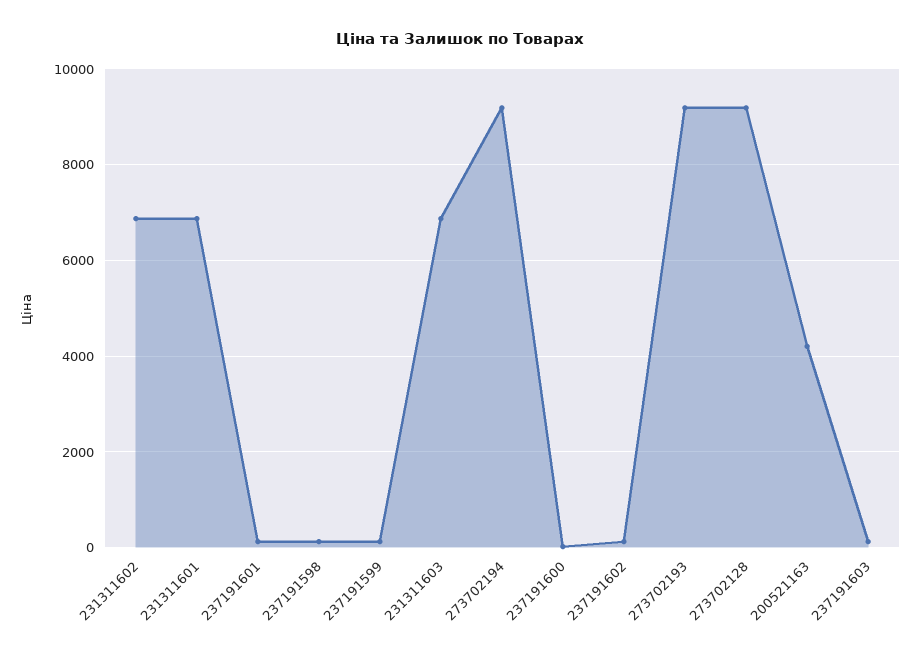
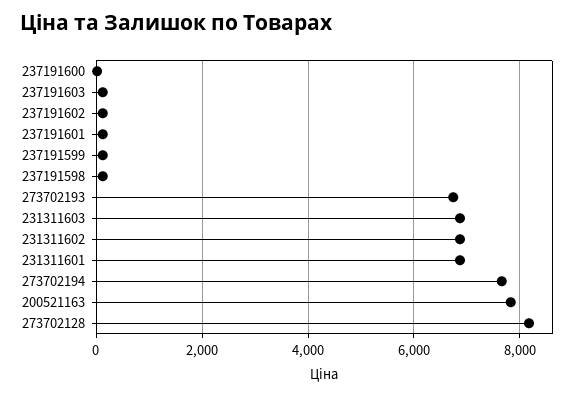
273702194: 9200 -> 7600
273702193: 9200 -> 6800
273702128: 9200 -> 8200
200521163: 4200 -> 7800

